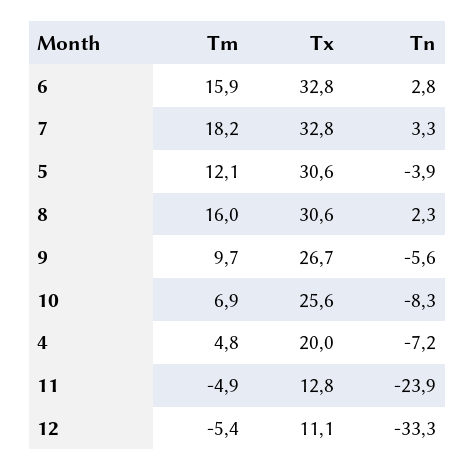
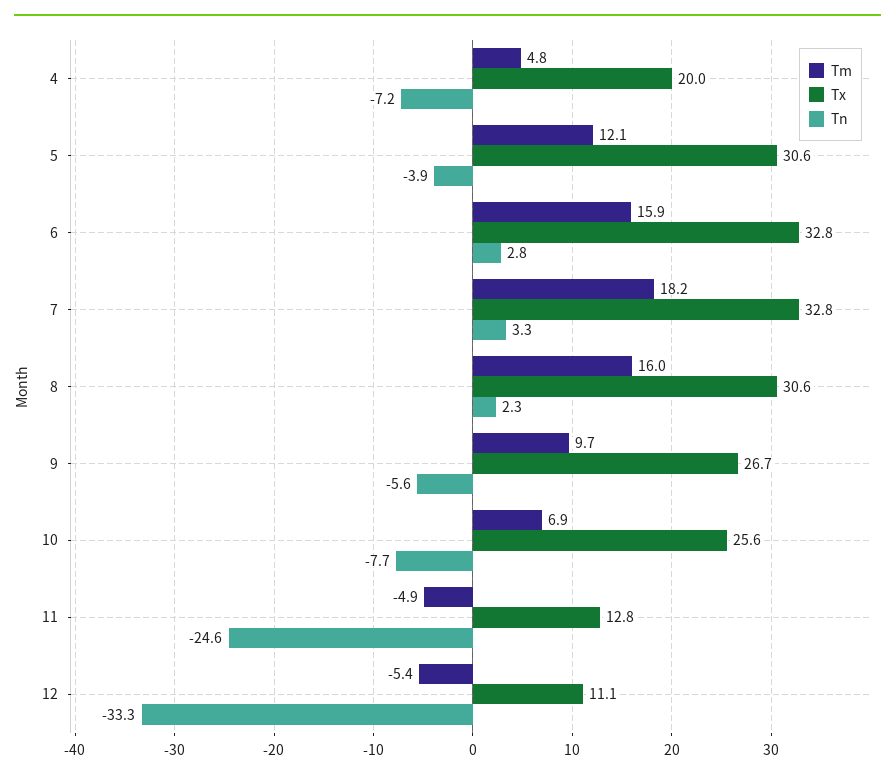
Tn, 10: -8.3 -> -7.7
Tn, 11: -23.9 -> -24.6

